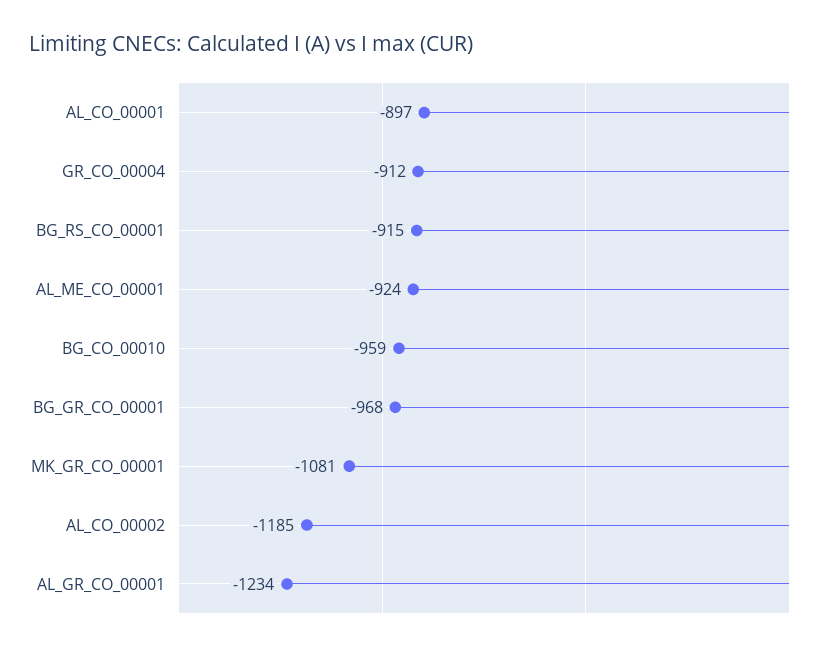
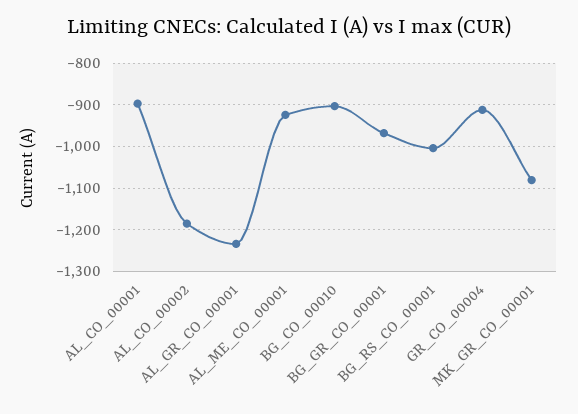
BG_RS_CO_00001: -915 -> -1000
BG_CO_00010: -959 -> -900

